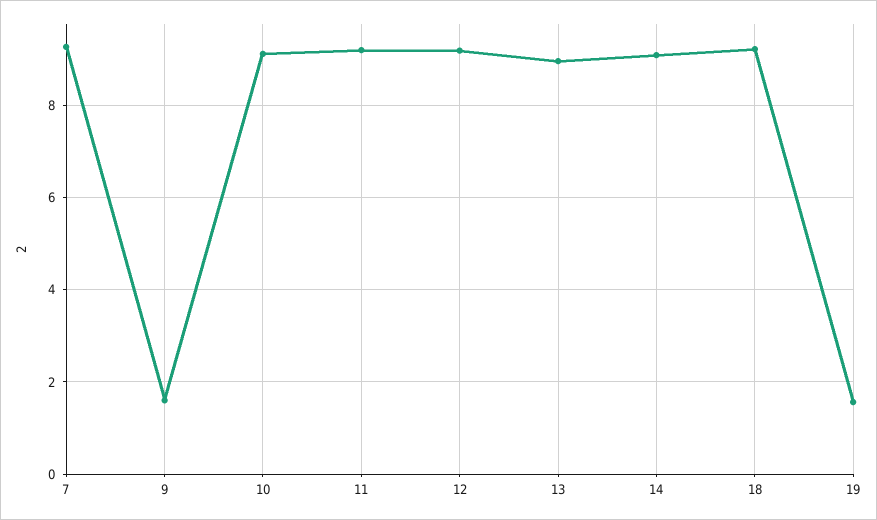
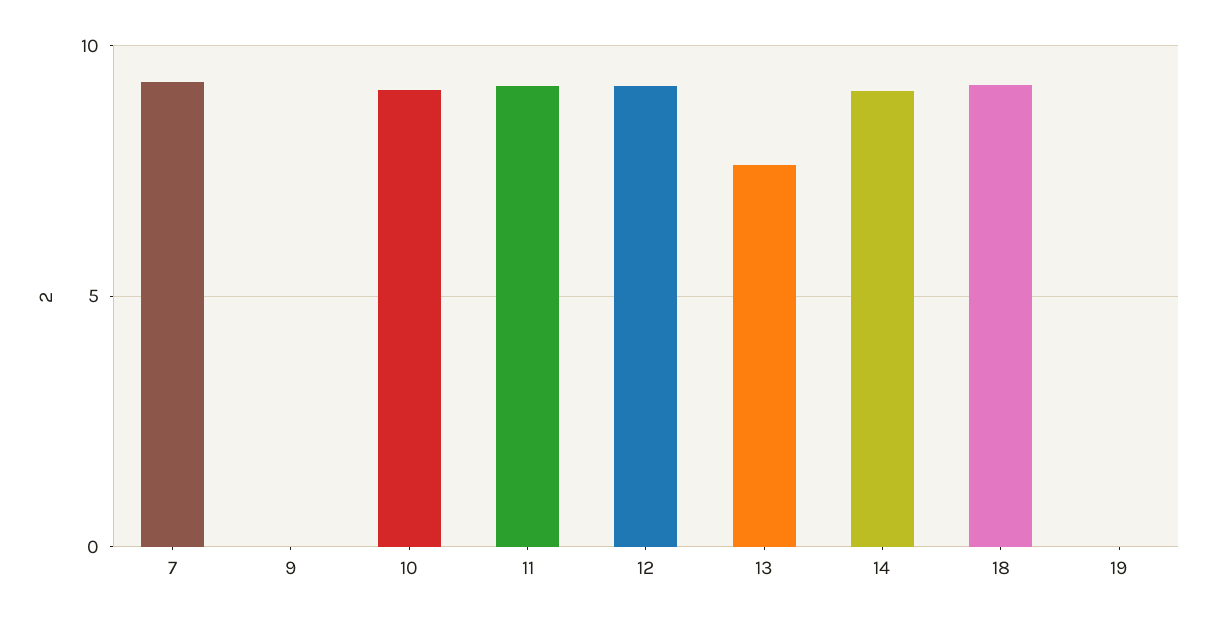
9: 1.6 -> 0
13: 9 -> 7.5
19: 1.6 -> 0

